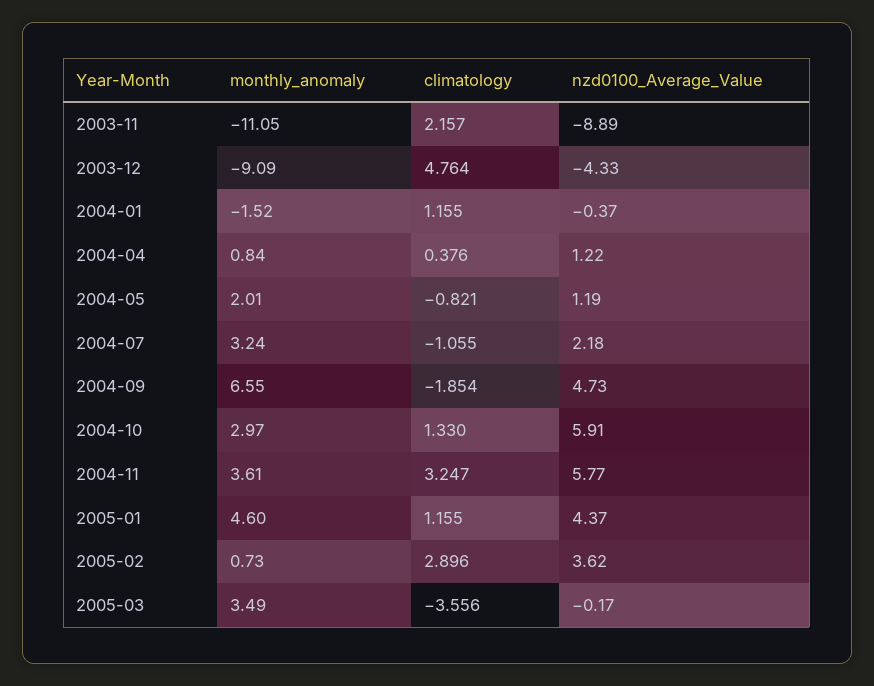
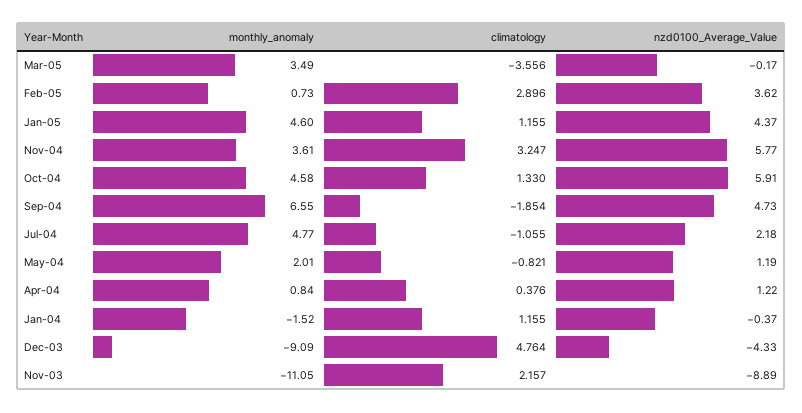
monthly_anomaly, 2004-07: 3.24 -> 4.77
monthly_anomaly, 2004-10: 2.97 -> 4.58

